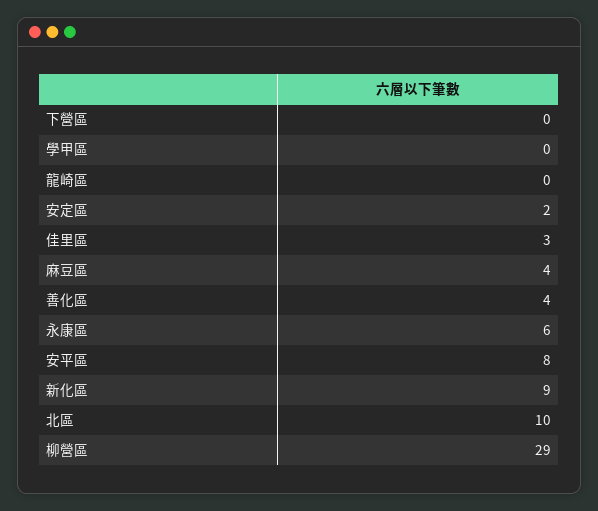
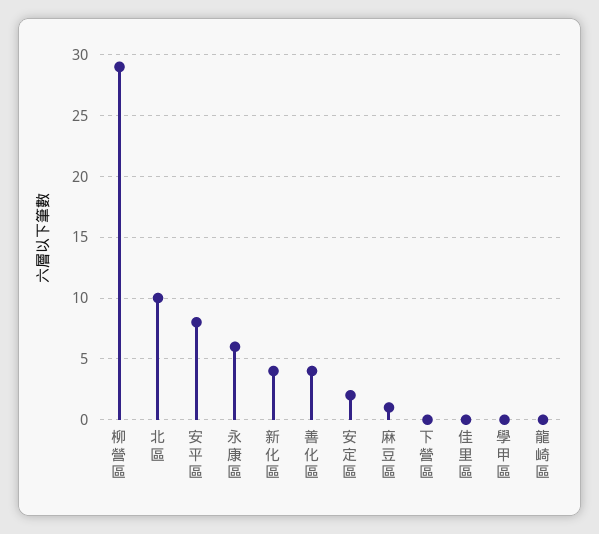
佳里區: 3 -> 0
麻豆區: 4 -> 1
新化區: 9 -> 4

